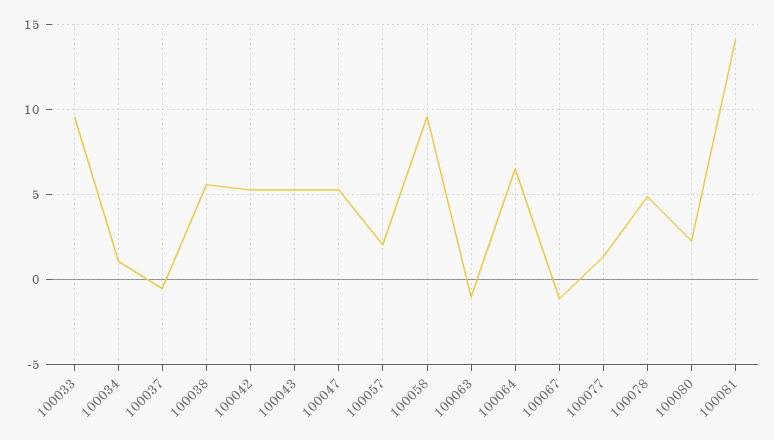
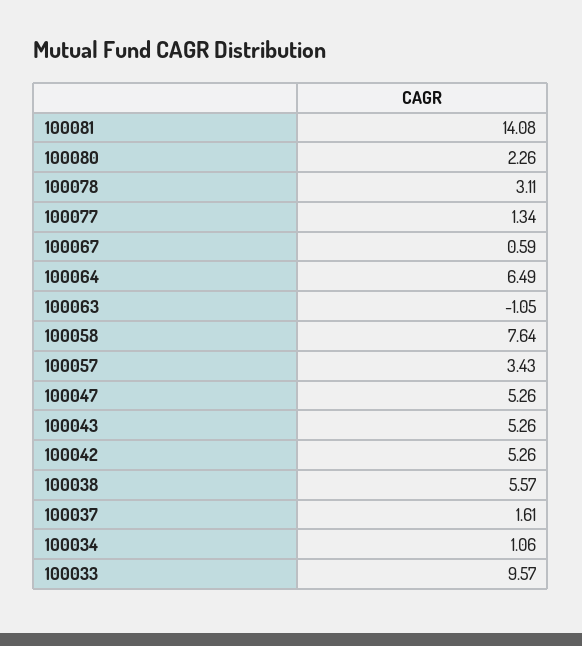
100037: -0.5 -> 1.61
100057: 2 -> 3.43
100058: 9.5 -> 7.64
100067: -1 -> 0.59
100078: 5 -> 3.11

